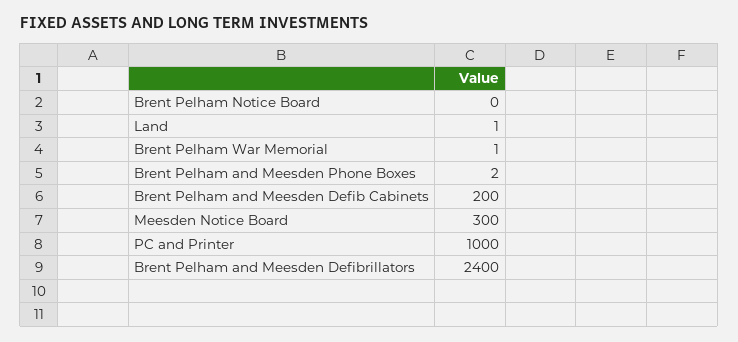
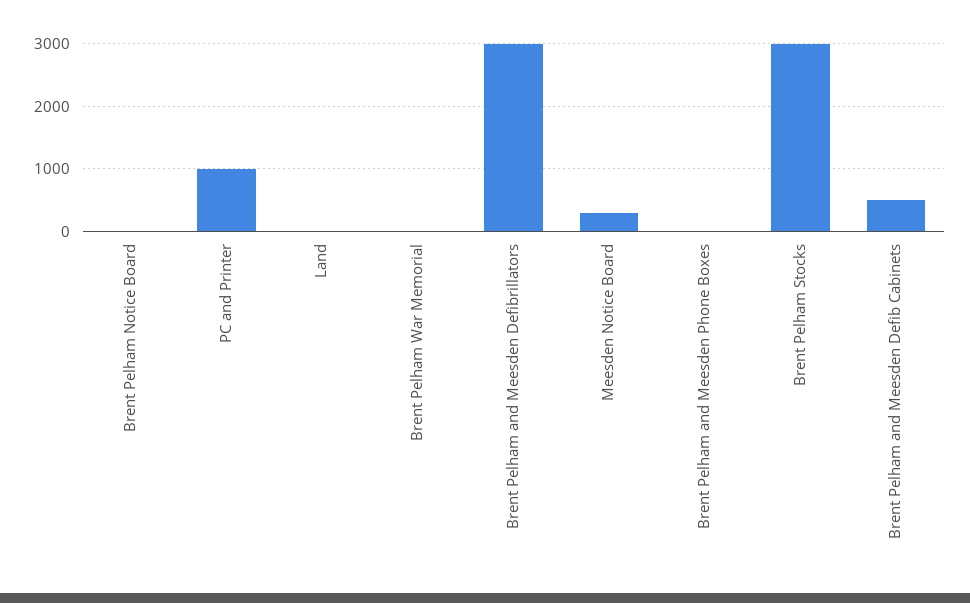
Brent Pelham and Meesden Defib Cabinets: 200 -> 500
Brent Pelham and Meesden Defibrillators: 2400 -> 3000
Brent Pelham Stocks: none -> 3000

